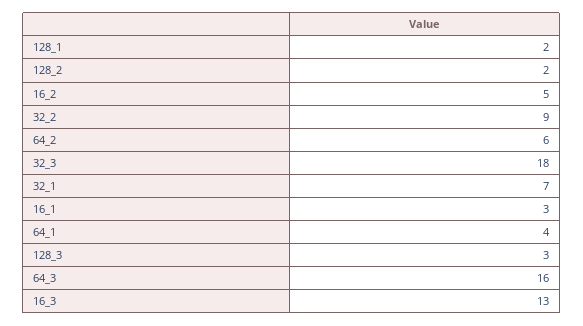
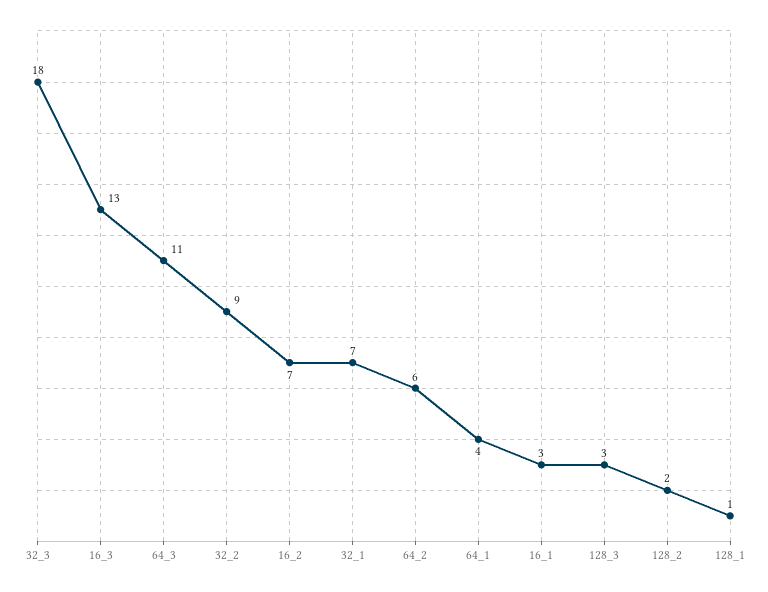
128_1: 2 -> 1
16_2: 5 -> 7
64_3: 16 -> 11

